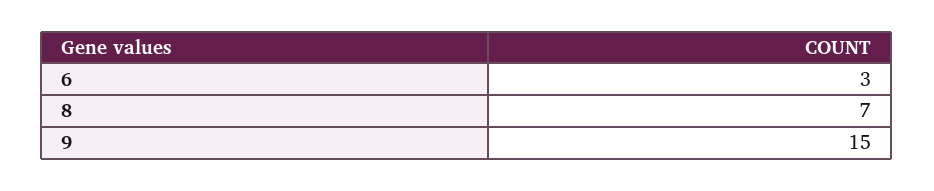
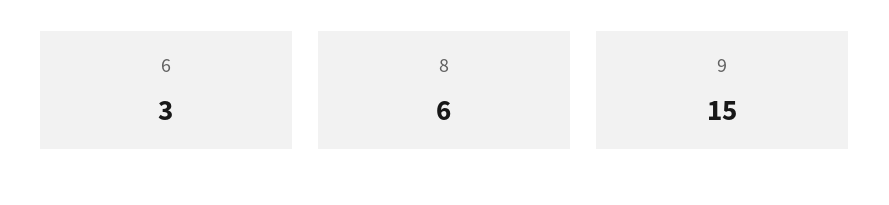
8: 7 -> 6

